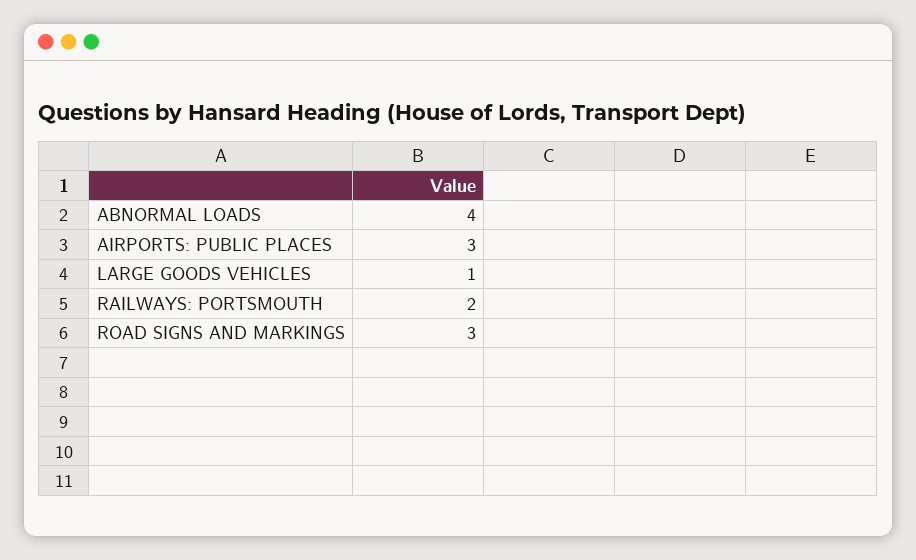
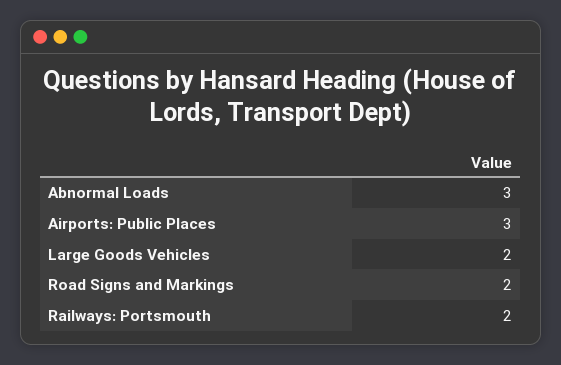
ABNORMAL LOADS: 4 -> 3
LARGE GOODS VEHICLES: 1 -> 2
ROAD SIGNS AND MARKINGS: 3 -> 2

